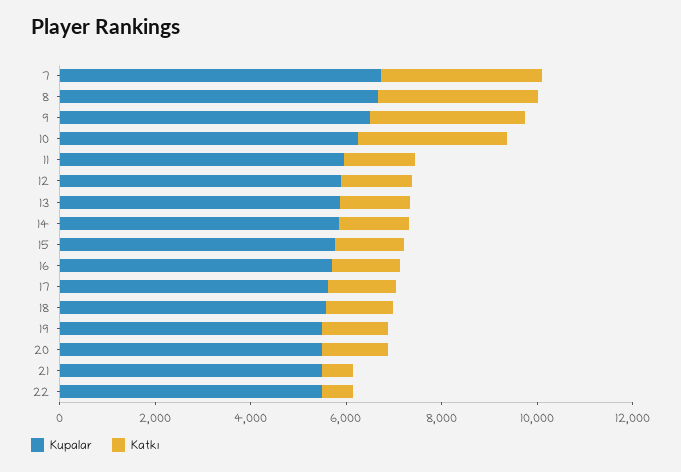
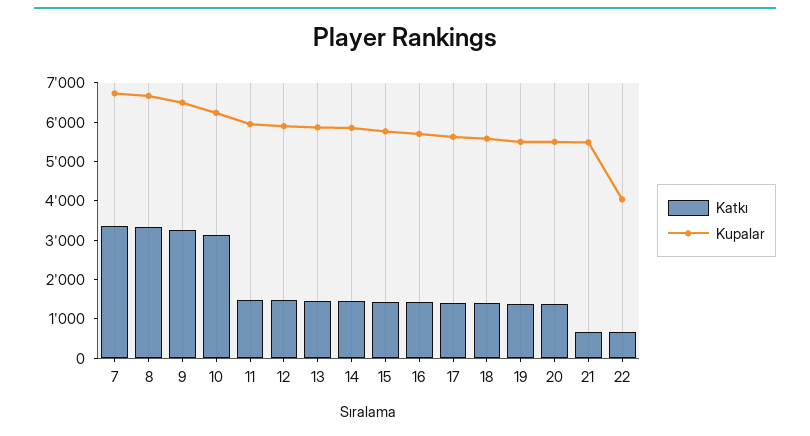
Kupalar, 22: 5500 -> 4000

